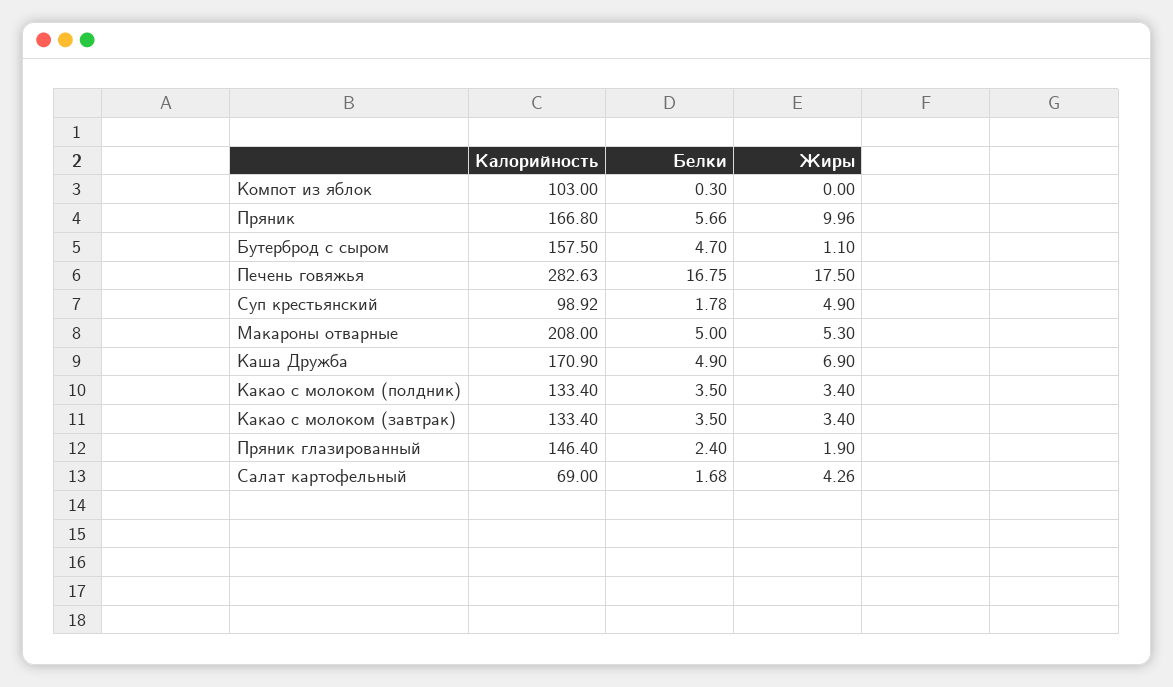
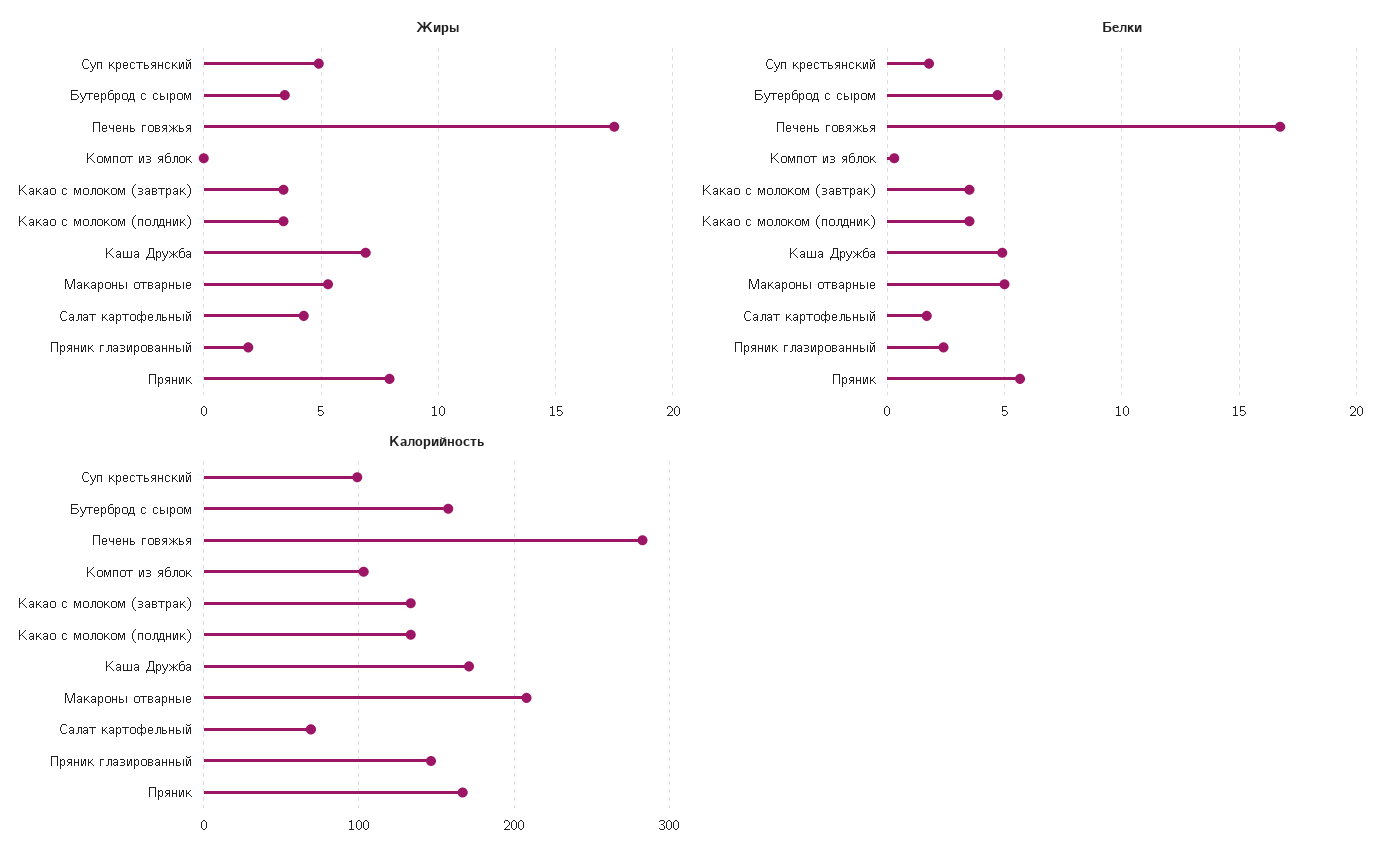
Жиры, Пряник: 9.96 -> 8
Жиры, Бутерброд с сыром: 1.1 -> 3.5

